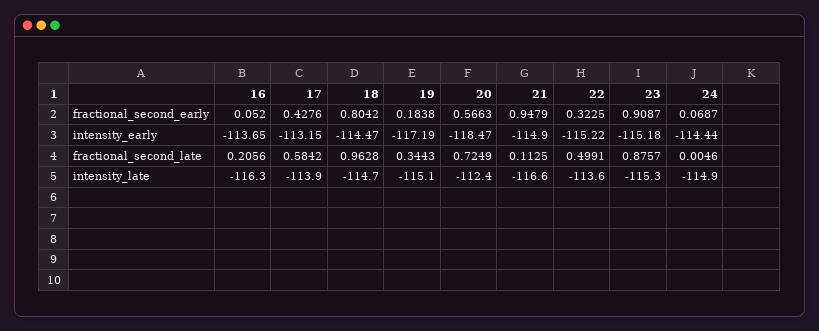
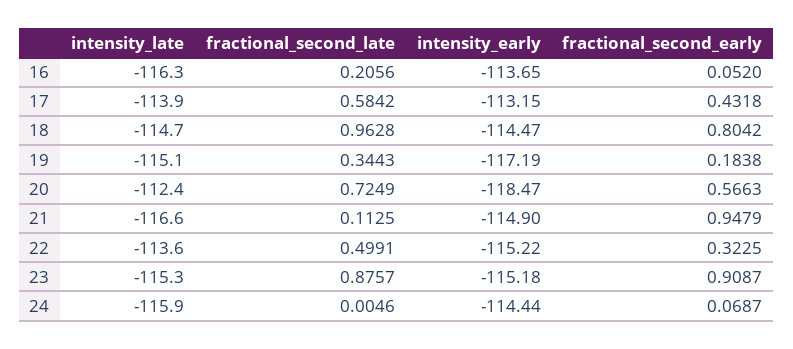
17, fractional_second_early: 0.4276 -> 0.4318
24, intensity_late: -114.9 -> -115.9

